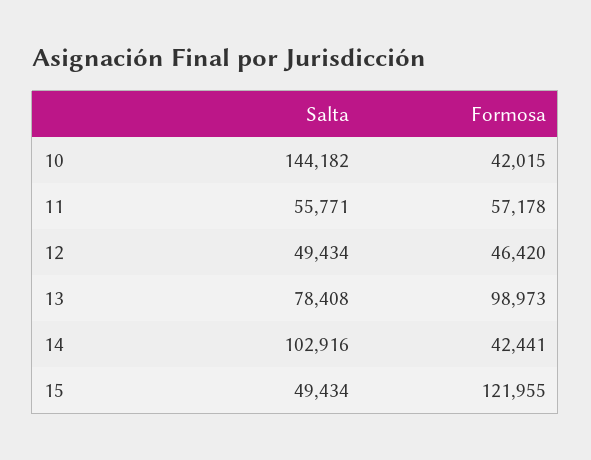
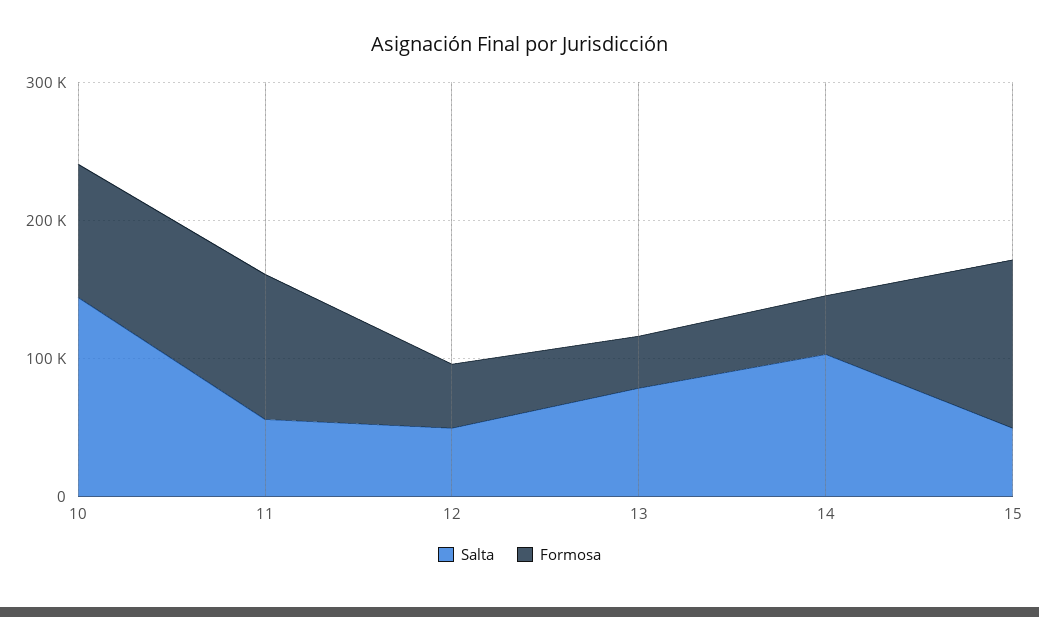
Formosa, 10: 42015 -> 100000
Formosa, 11: 57178 -> 100000
Formosa, 13: 98973 -> 40000

